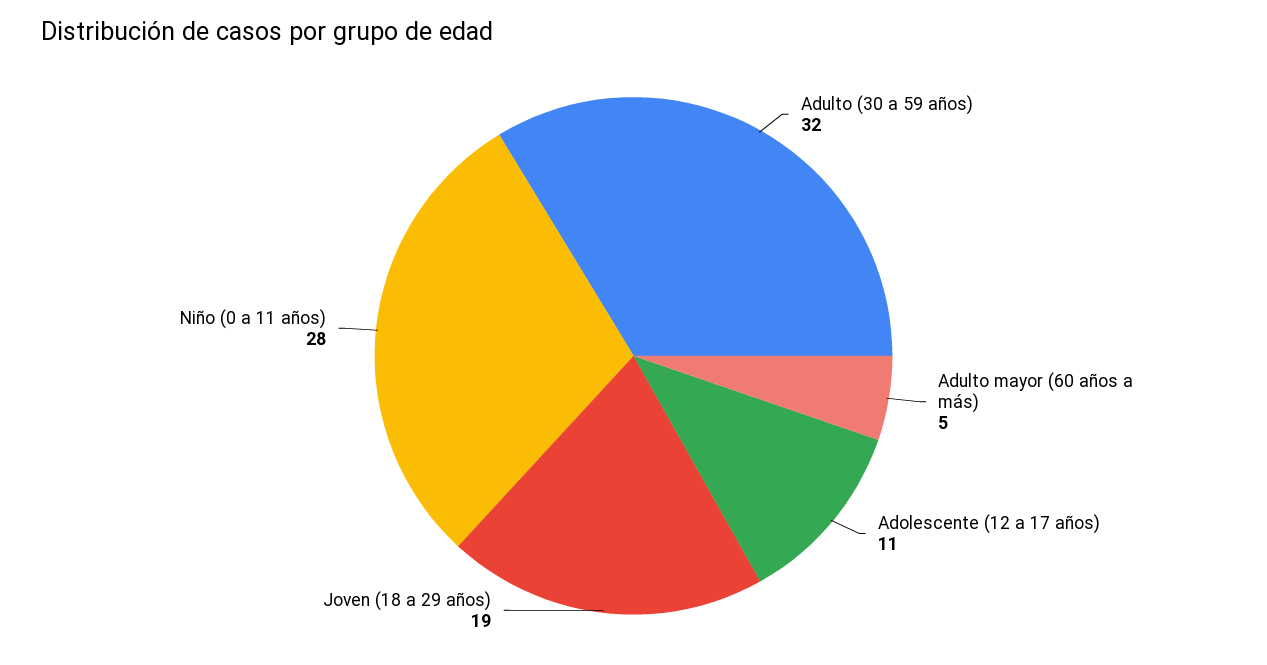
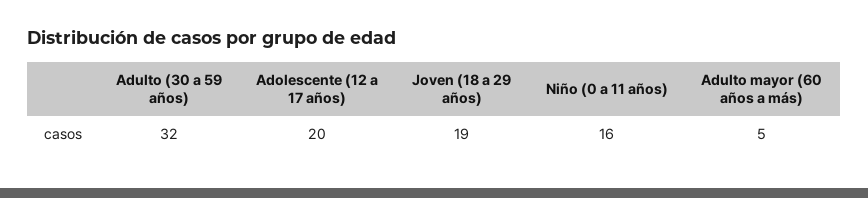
Adolescente (12 a 17 años): 11 -> 20
Niño (0 a 11 años): 28 -> 16

